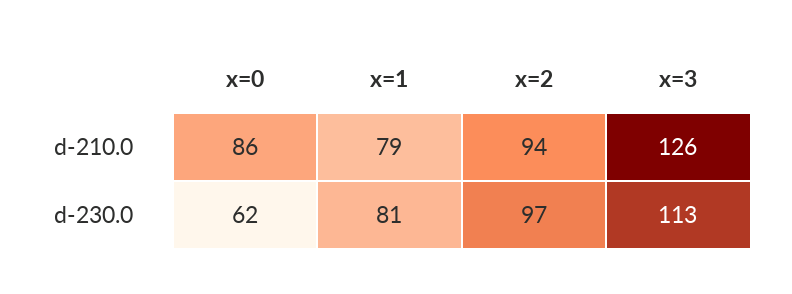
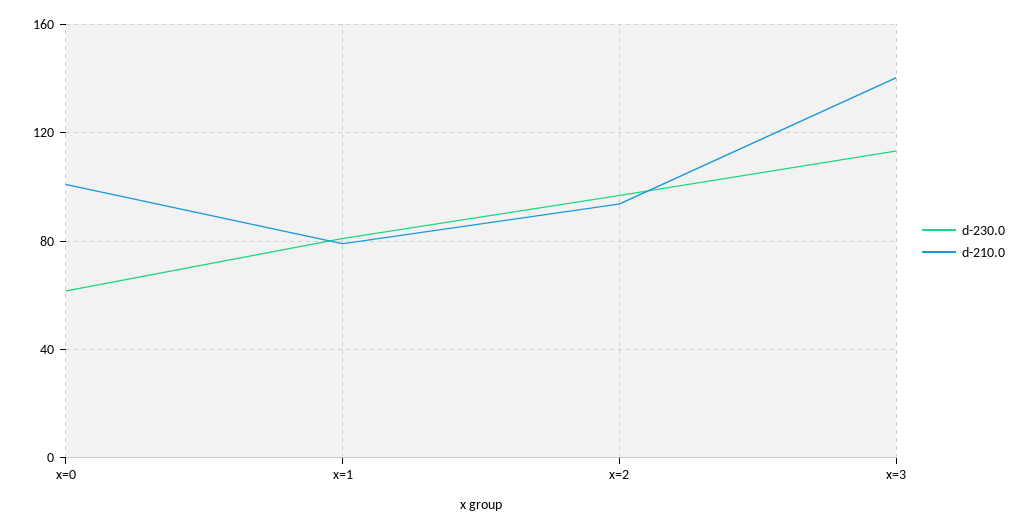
d-210.0, x=0: 86 -> 100
d-210.0, x=3: 126 -> 140

